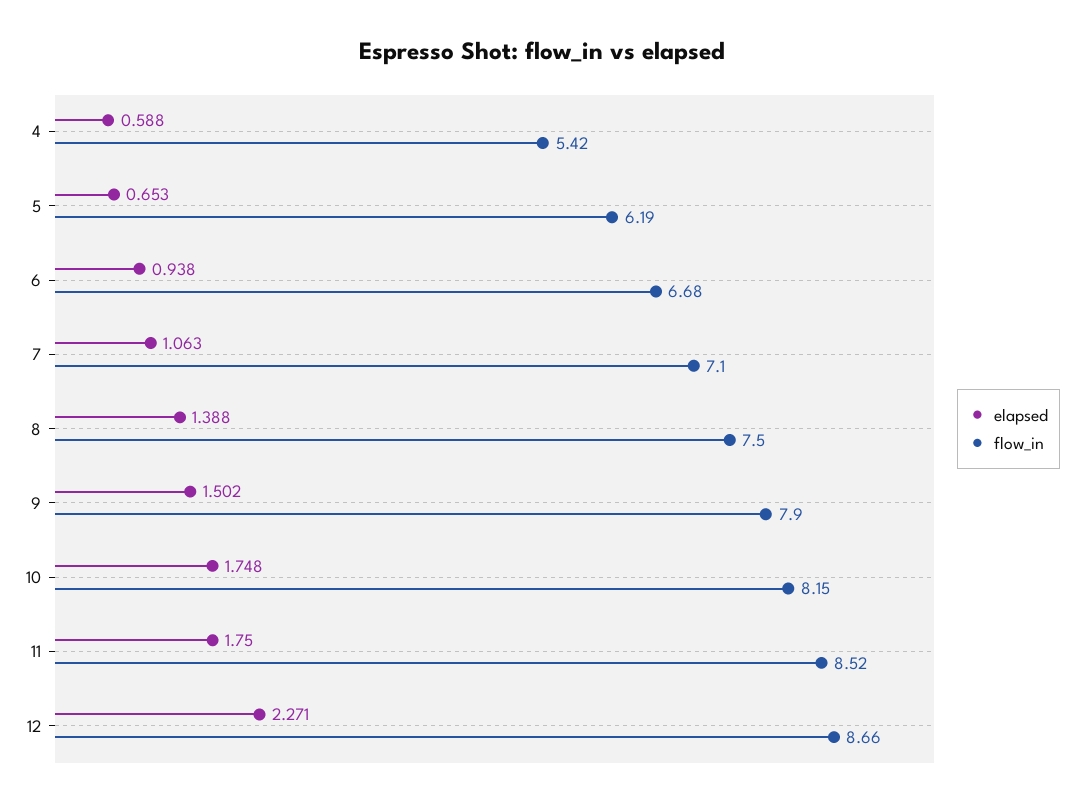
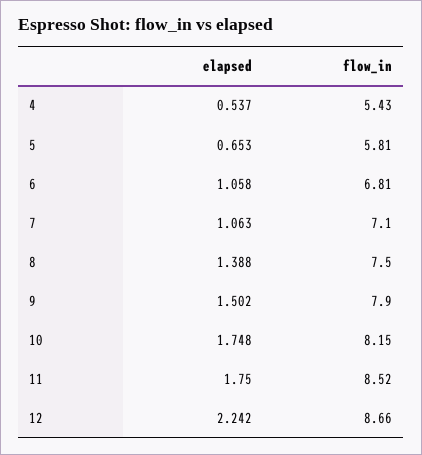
elapsed, 4: 0.588 -> 0.537
flow_in, 4: 5.42 -> 5.43
flow_in, 5: 6.19 -> 5.81
elapsed, 6: 0.938 -> 1.058
flow_in, 6: 6.68 -> 6.81
elapsed, 12: 2.271 -> 2.242

